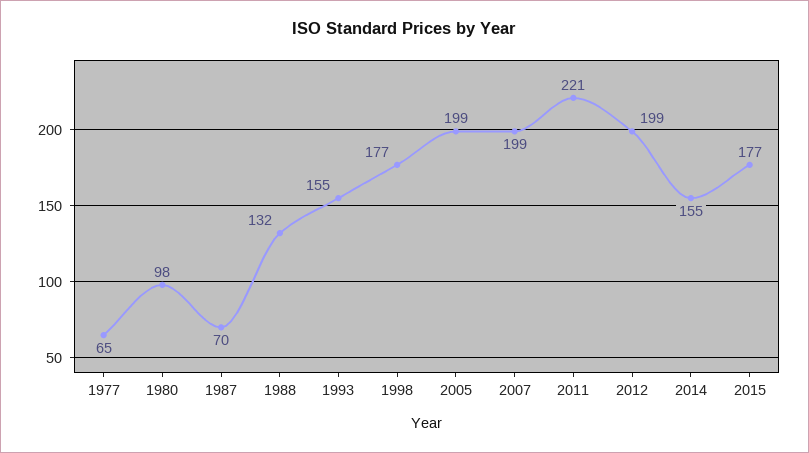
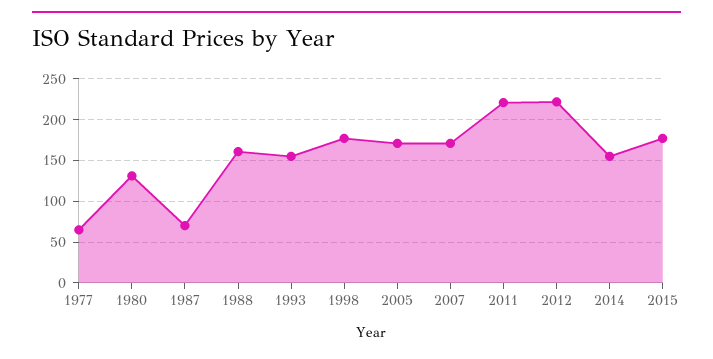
1980: 98 -> 130
1988: 132 -> 160
2005: 199 -> 170
2007: 199 -> 170
2012: 199 -> 220

